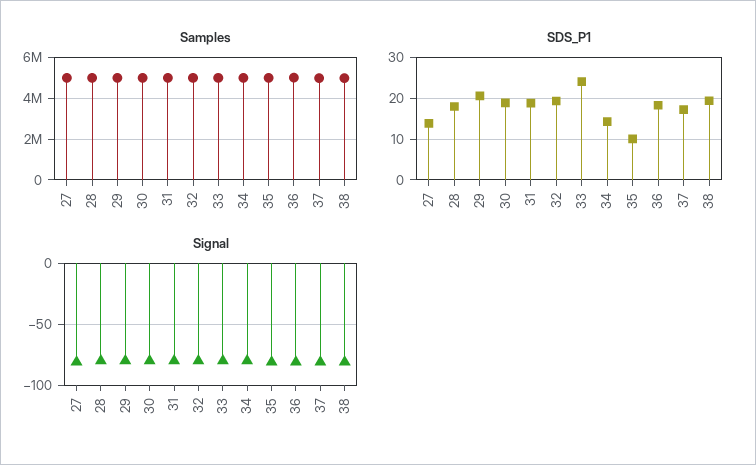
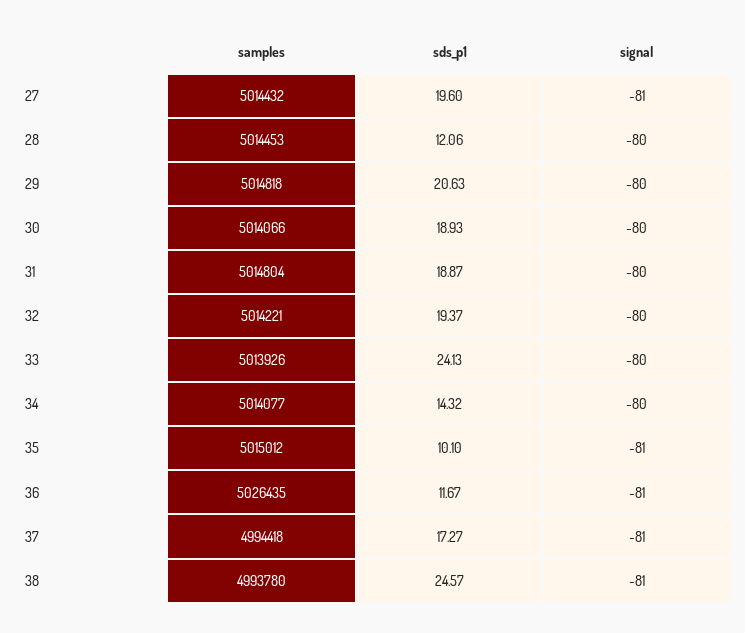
SDS_P1, 27: 14 -> 19.6
SDS_P1, 28: 18 -> 12.06
SDS_P1, 36: 18 -> 11.67
SDS_P1, 38: 20 -> 24.57

